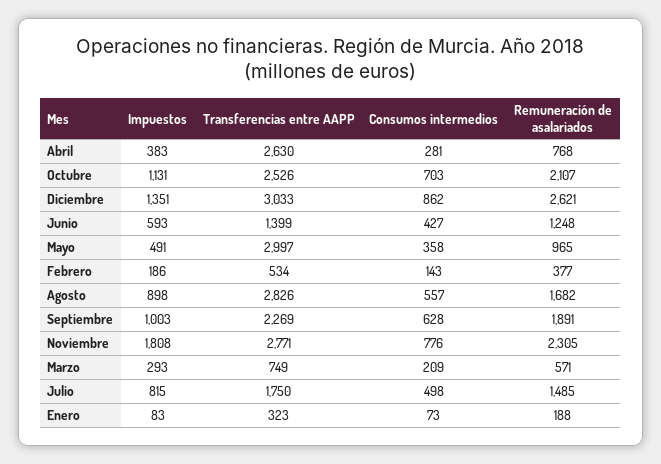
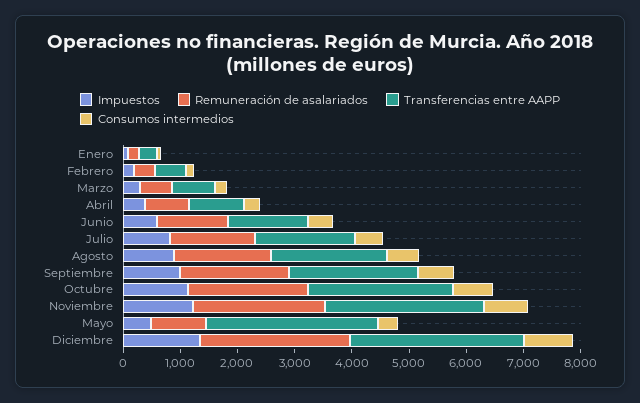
Transferencias entre AAPP, Abril: 2630 -> 1000
Transferencias entre AAPP, Agosto: 2826 -> 2000
Impuestos, Noviembre: 1808 -> 1200

